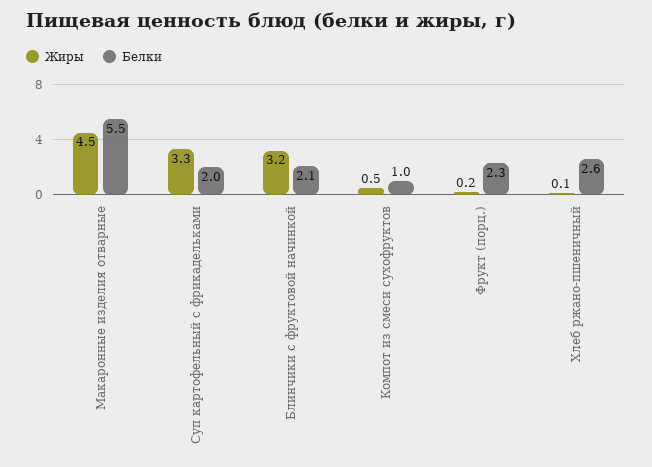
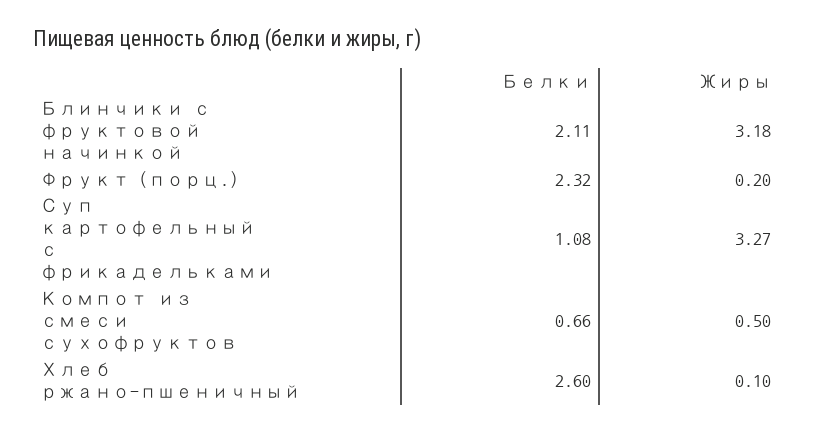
Жиры, Макаронные изделия отварные: 4.5 -> none
Белки, Макаронные изделия отварные: 5.5 -> none
Белки, Суп картофельный с фрикадельками: 2 -> 1.08
Белки, Компот из смеси сухофруктов: 1 -> 0.66

